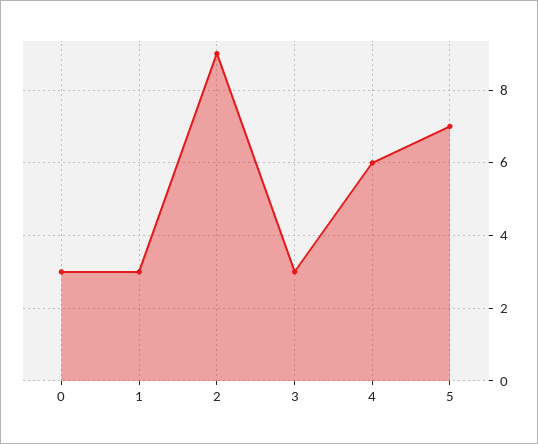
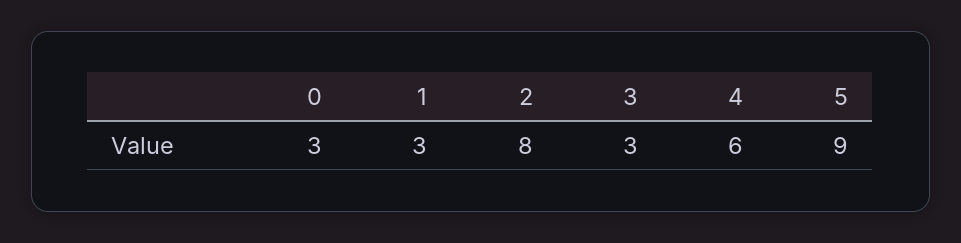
2: 9 -> 8
5: 7 -> 9

